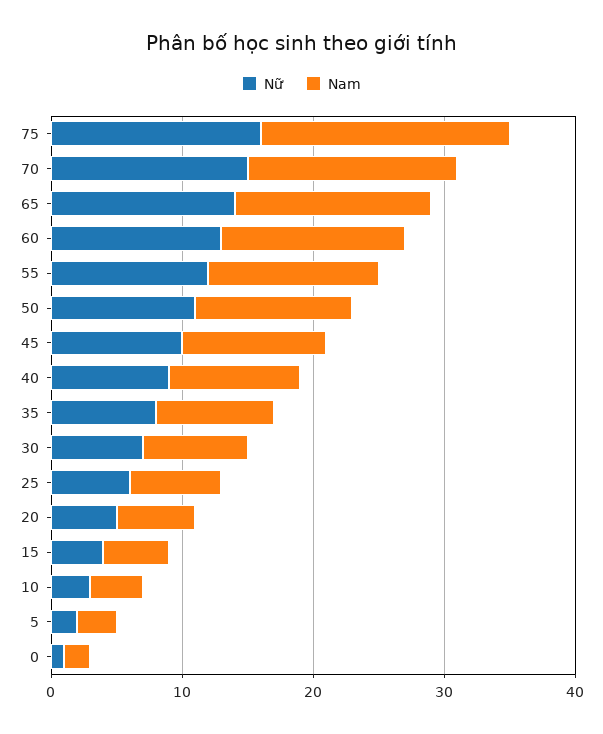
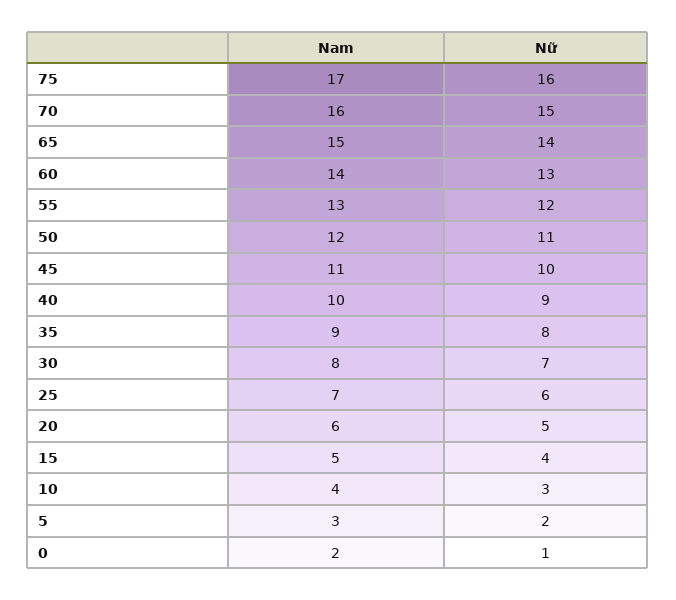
Nam, 75: 19 -> 17

